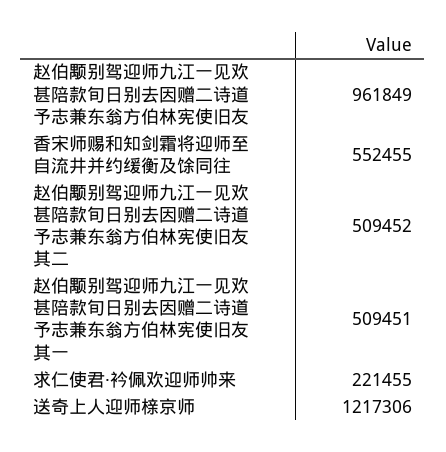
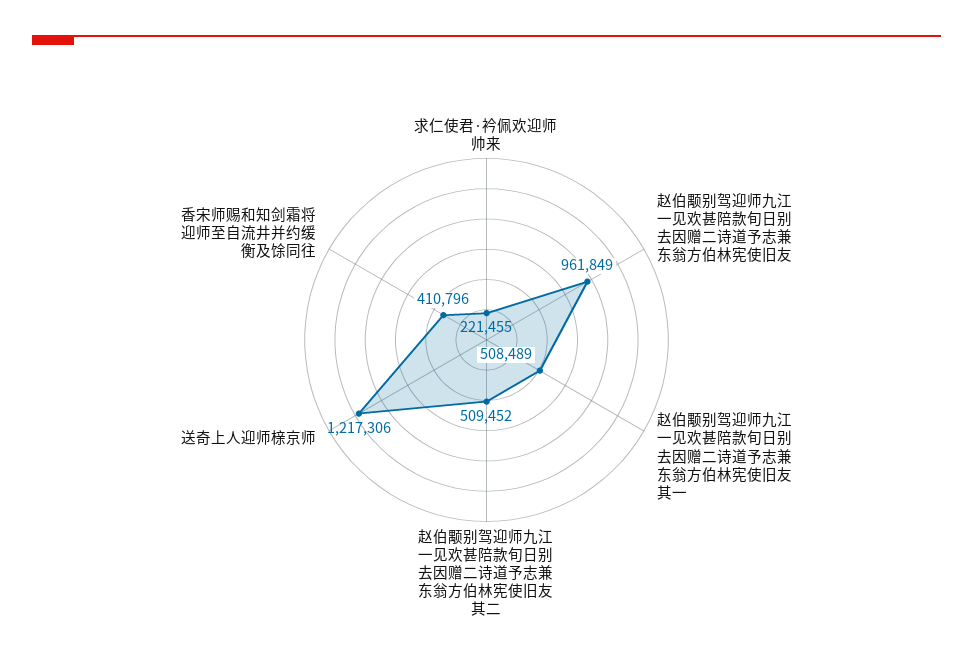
香宋师赐和知剑霜将迎师至自流井并约缓衡及馀同往: 552455 -> 410796
赵伯颙别驾迎师九江一见欢甚陪款旬日别去因赠二诗道予志兼东翁方伯林宪使旧友 其一: 509451 -> 508489

